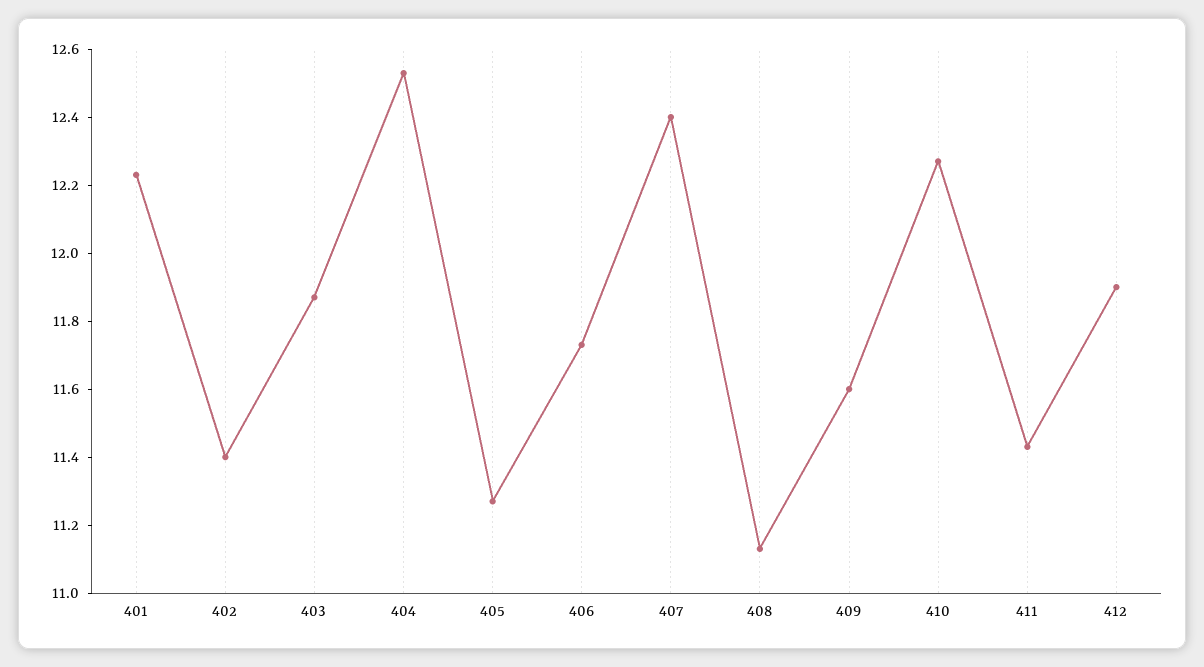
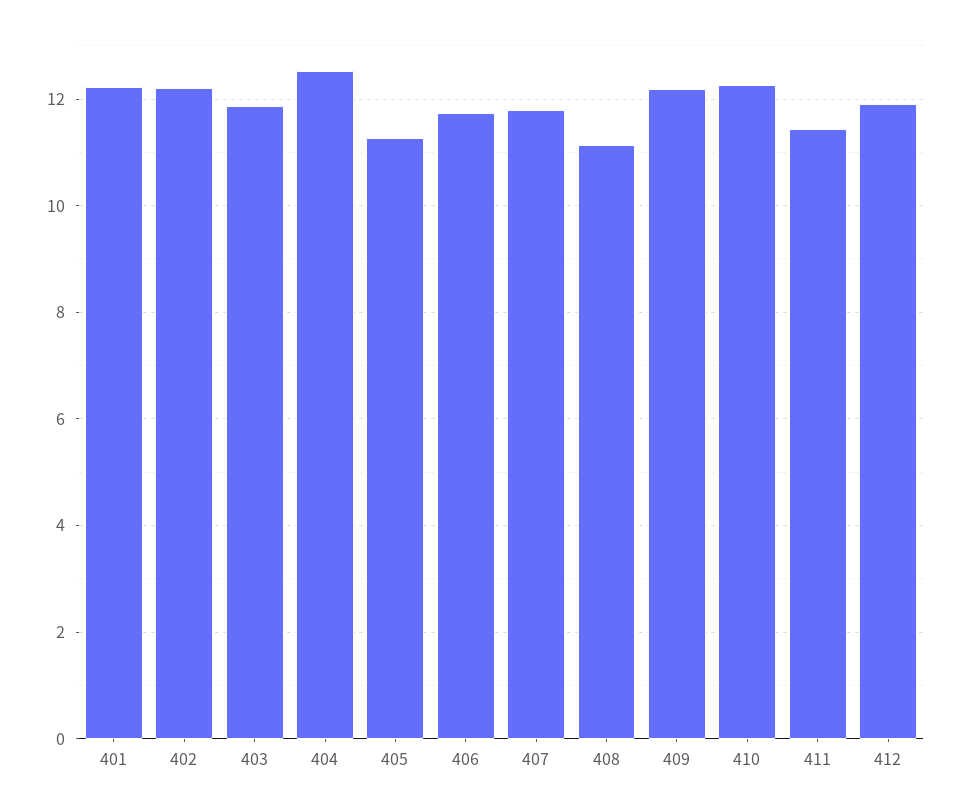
402: 11.4 -> 12.2
407: 12.4 -> 11.8
409: 11.6 -> 12.2

